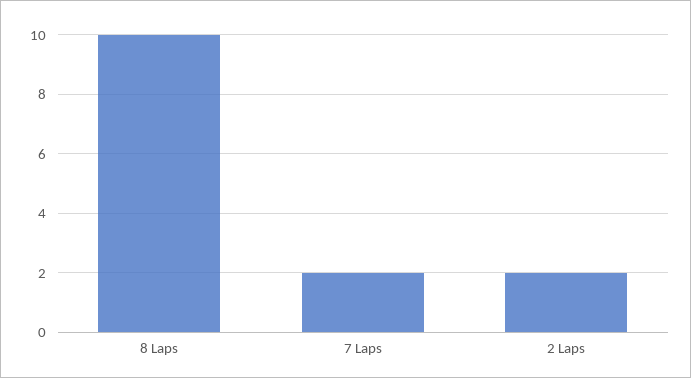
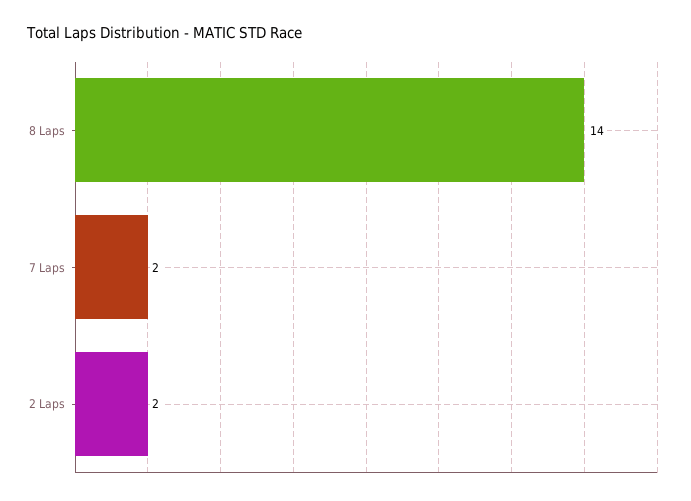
8 Laps: 10 -> 14

